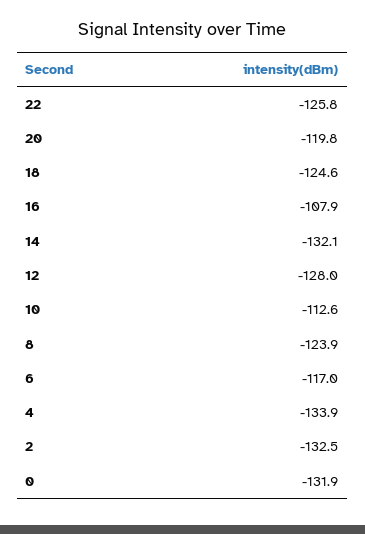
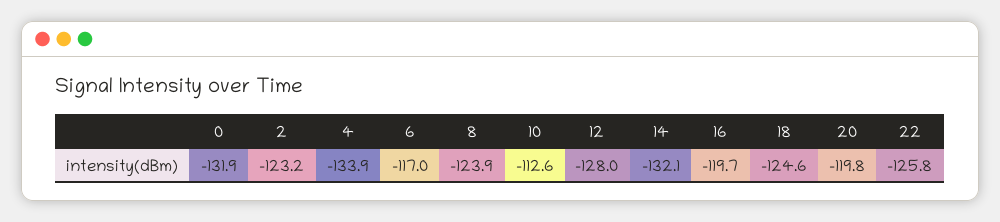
16: -107.9 -> -119.7
2: -132.5 -> -123.2

